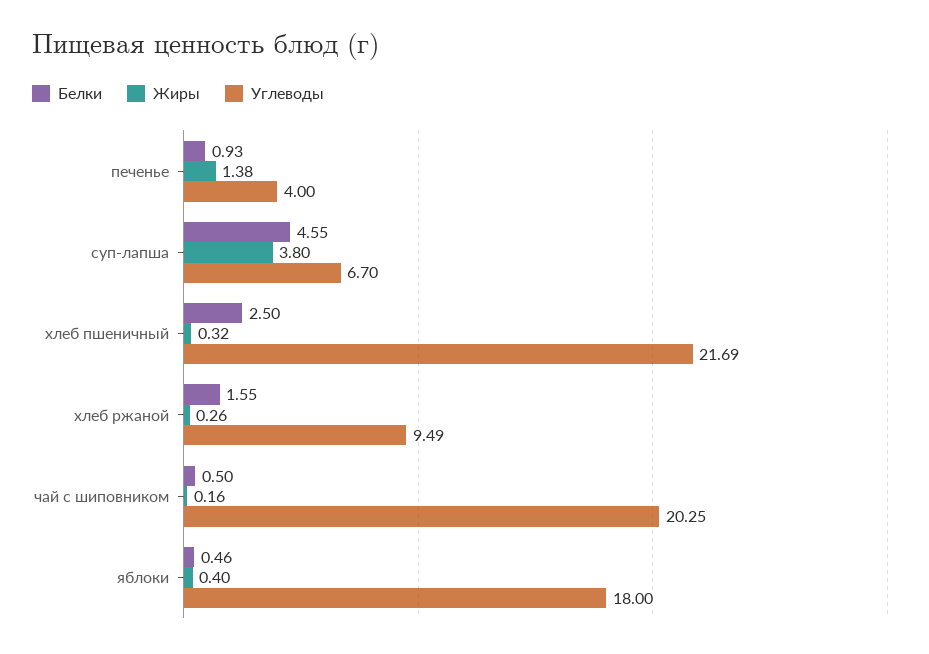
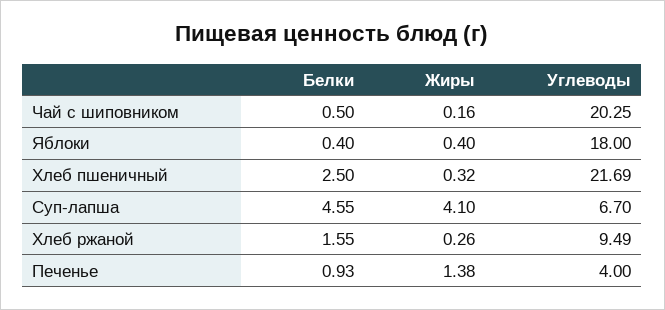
Жиры, суп-лапша: 3.8 -> 4.1
Белки, яблоки: 0.46 -> 0.4

